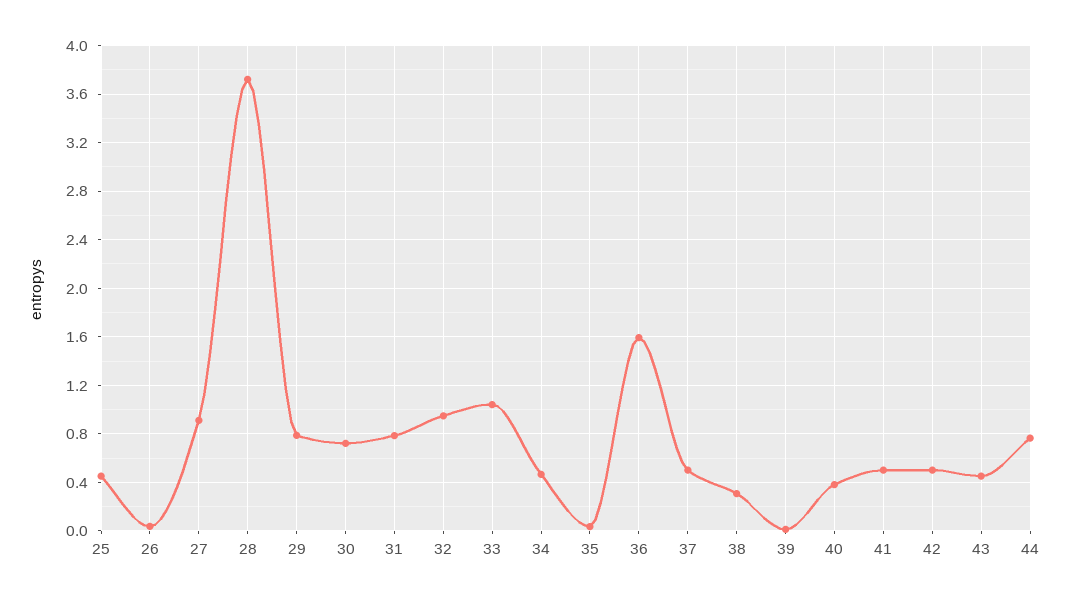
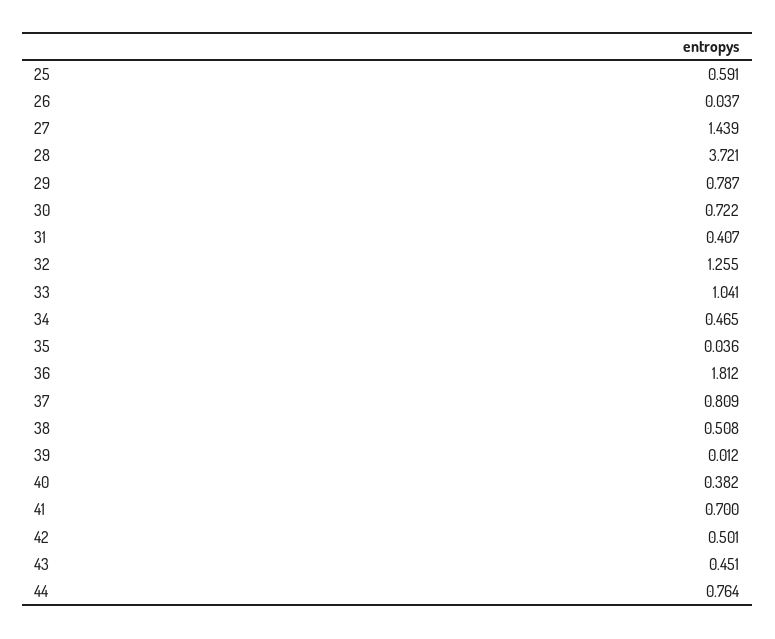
25: 0.45 -> 0.591
27: 0.9 -> 1.439
31: 0.8 -> 0.407
32: 0.95 -> 1.255
36: 1.6 -> 1.812
37: 0.5 -> 0.809
38: 0.3 -> 0.508
41: 0.5 -> 0.7

